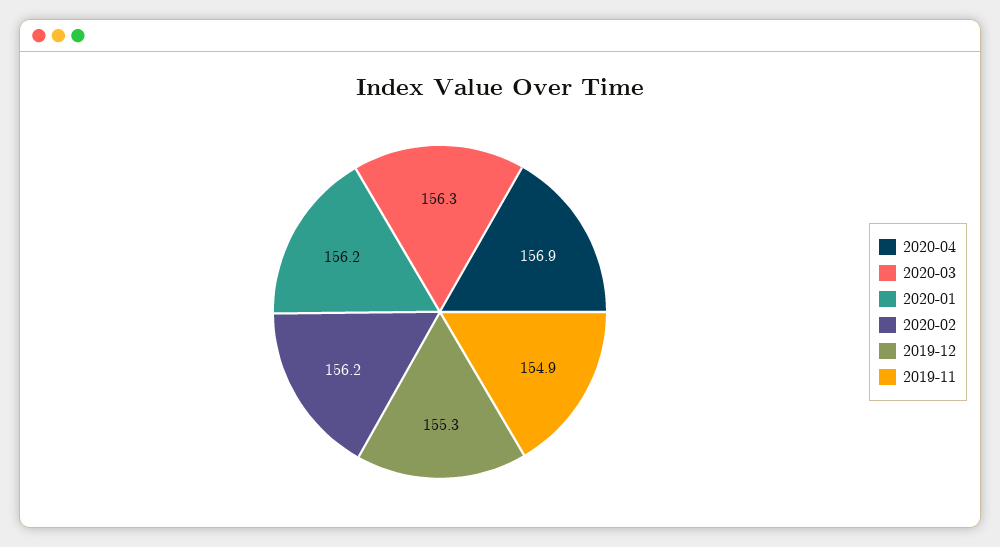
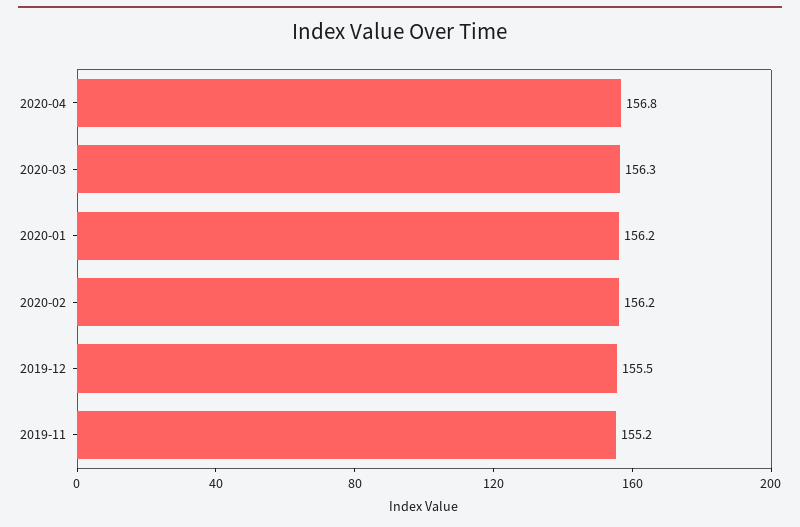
2020-04: 156.9 -> 156.8
2019-12: 155.3 -> 155.5
2019-11: 154.9 -> 155.2

